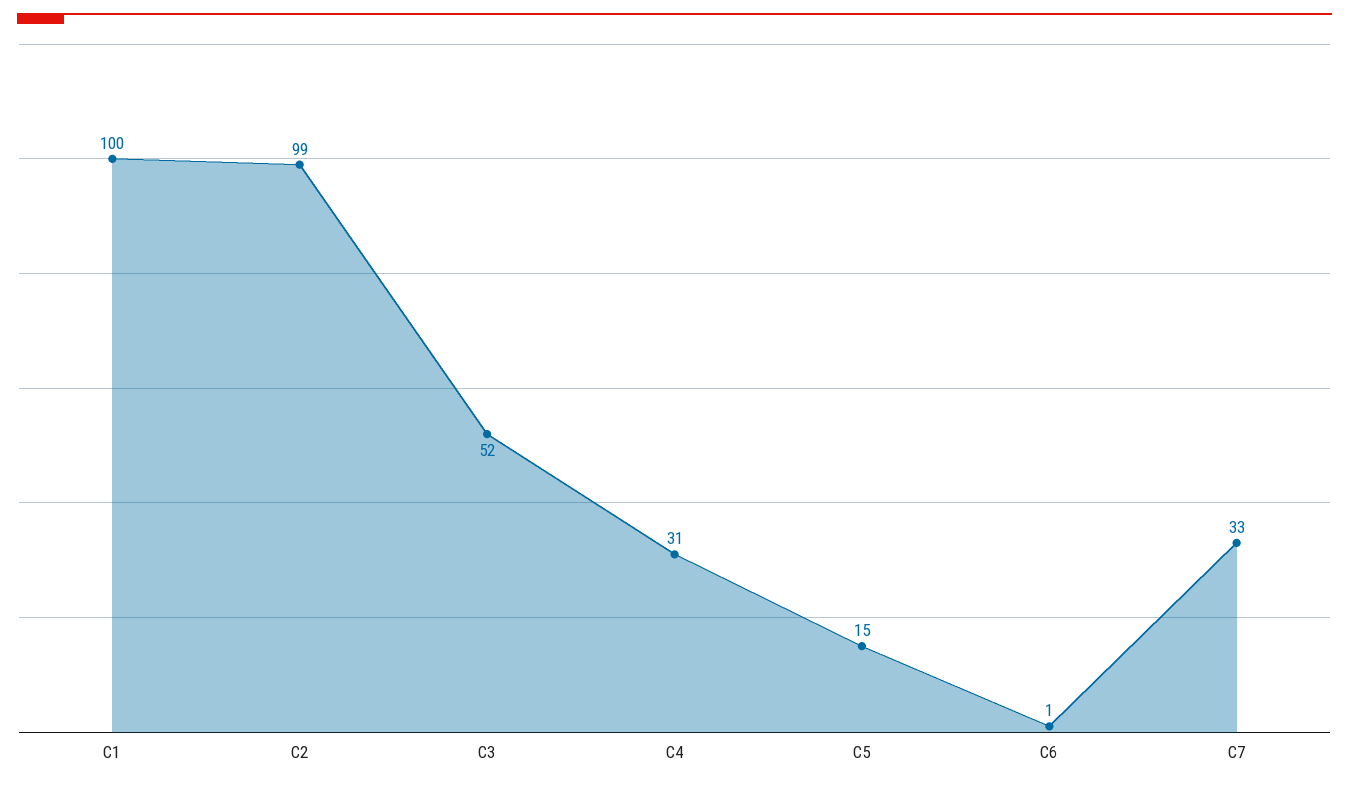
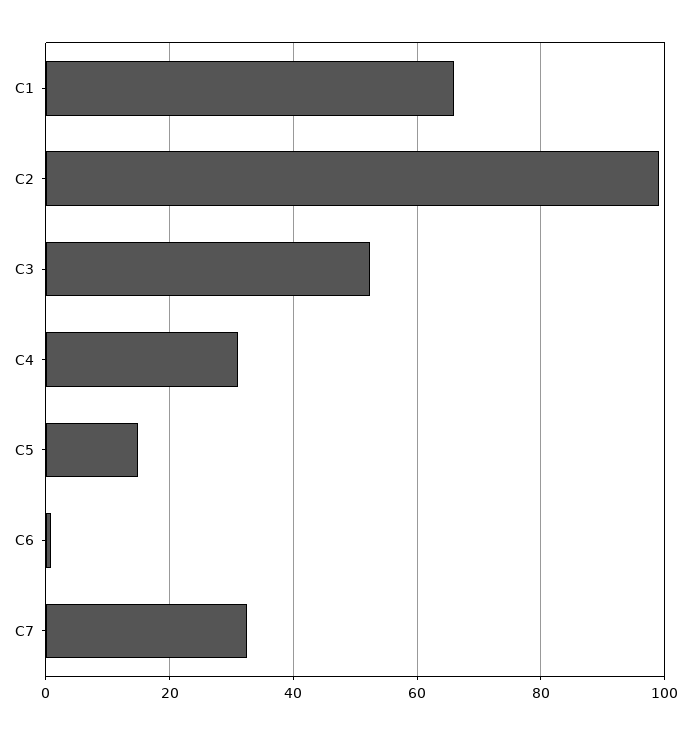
C1: 100 -> 66

